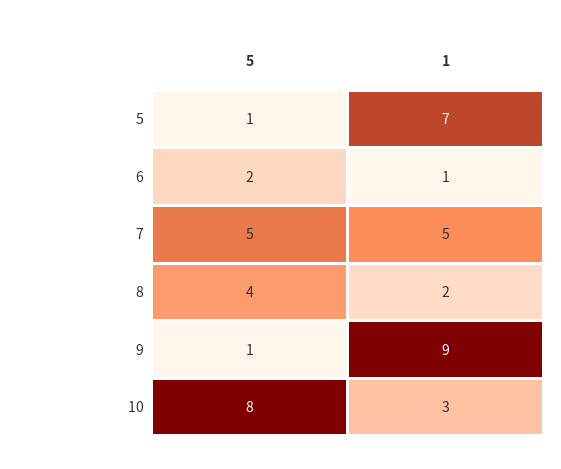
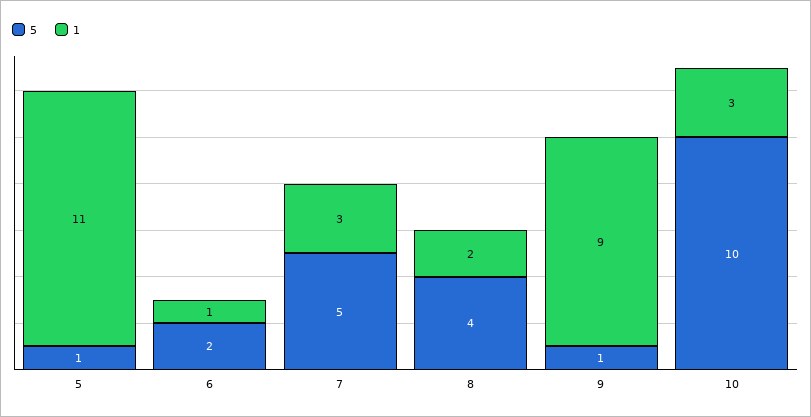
1, 5: 7 -> 11
1, 7: 5 -> 3
5, 10: 8 -> 10

